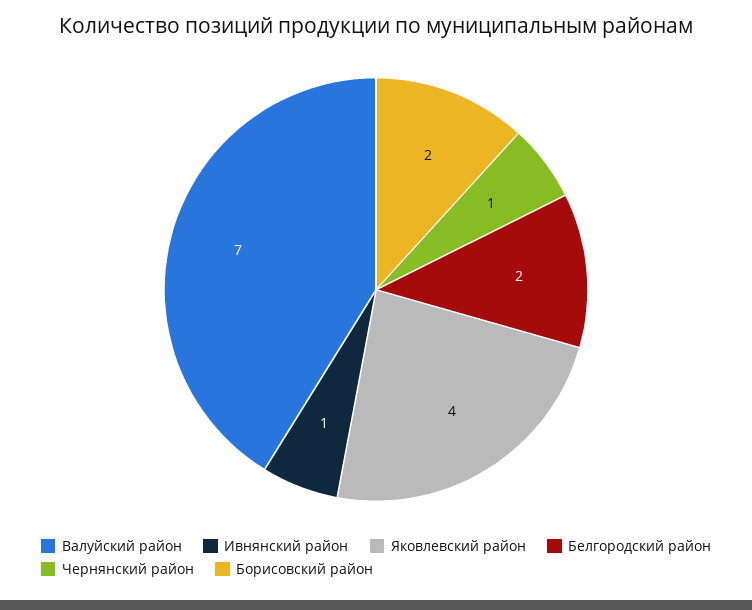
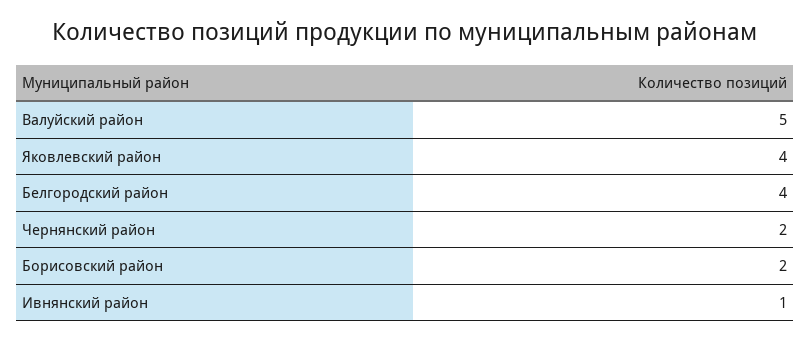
Валуйский район: 7 -> 5
Белгородский район: 2 -> 4
Чернянский район: 1 -> 2

